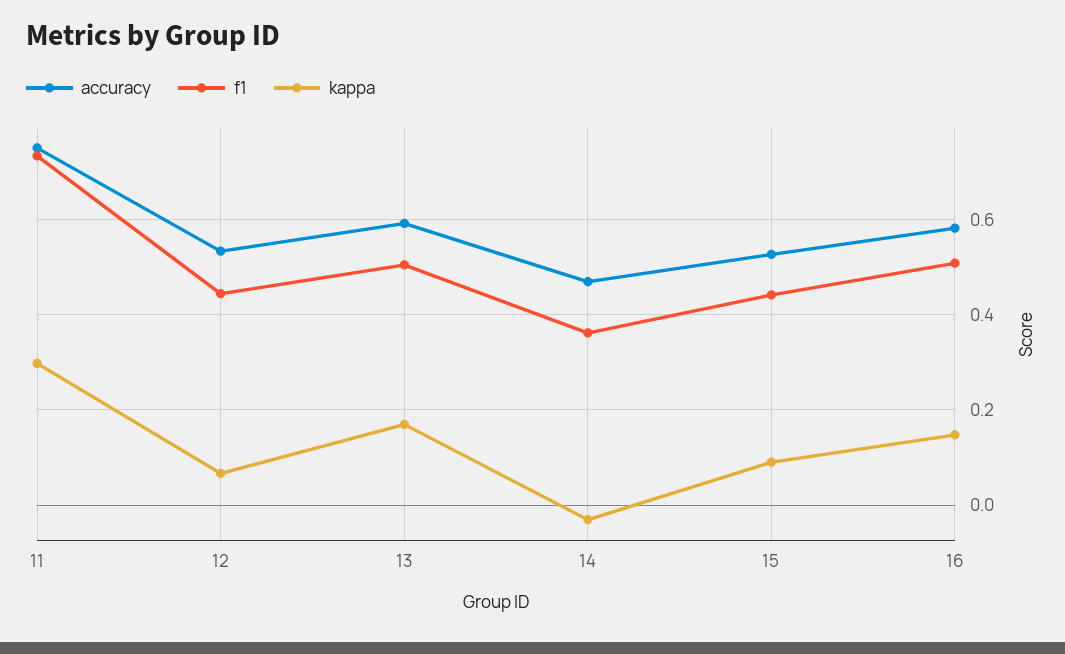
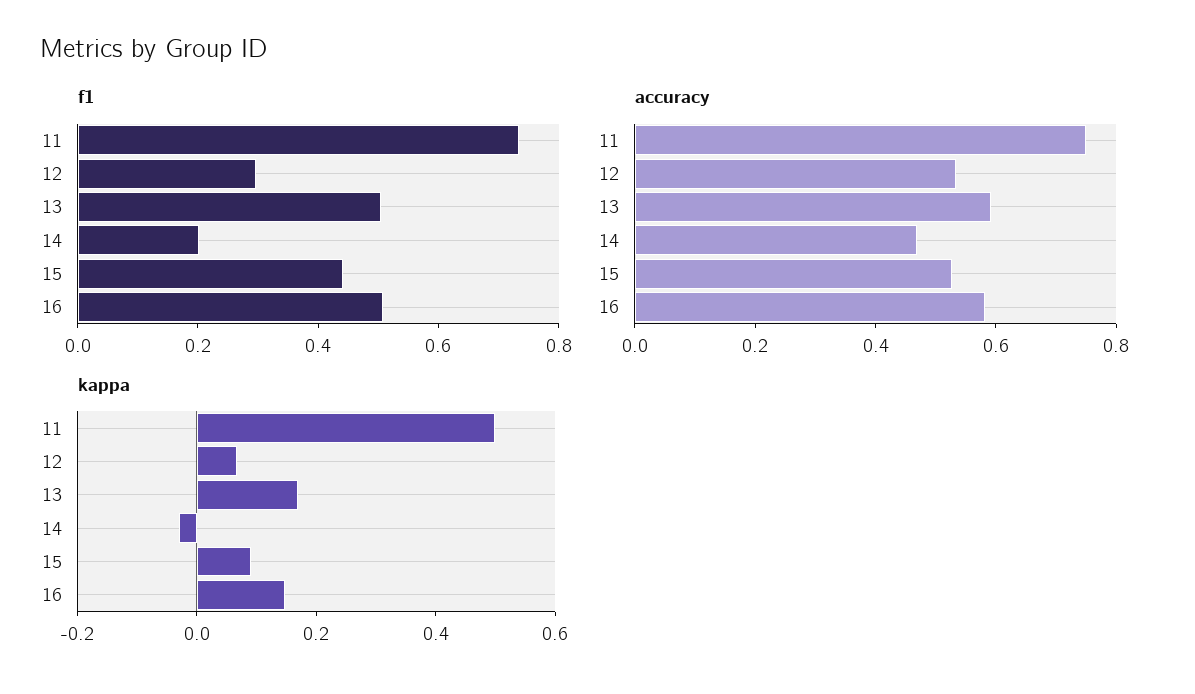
kappa, 11: 0.3 -> 0.5
f1, 12: 0.44 -> 0.3
f1, 14: 0.36 -> 0.2

